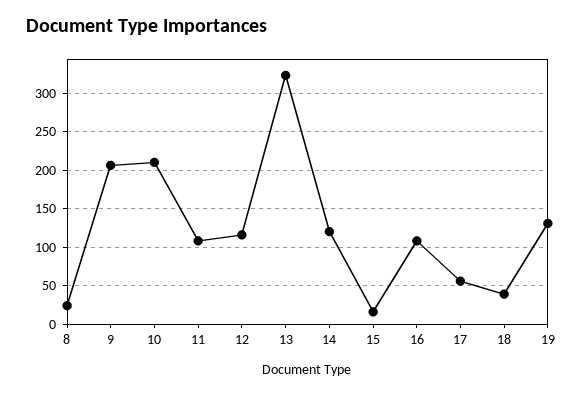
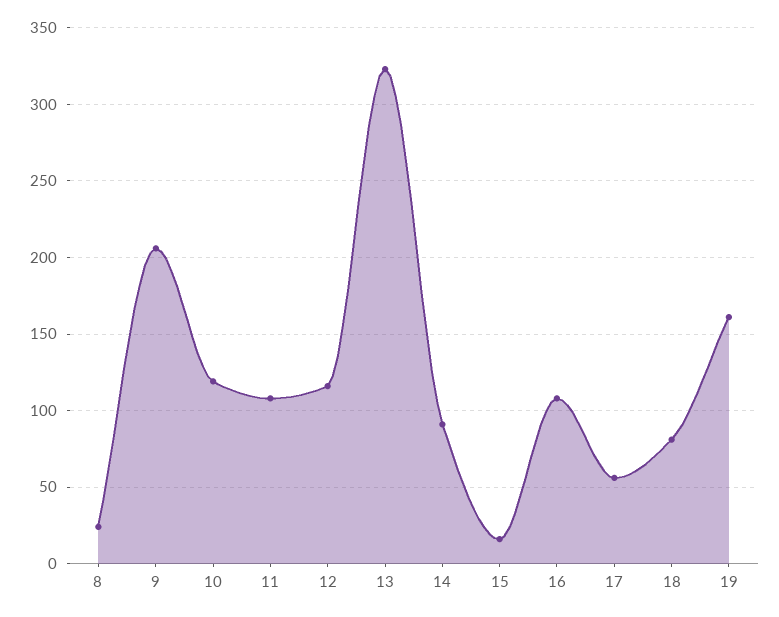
10: 210 -> 120
14: 120 -> 90
18: 40 -> 80
19: 130 -> 160

